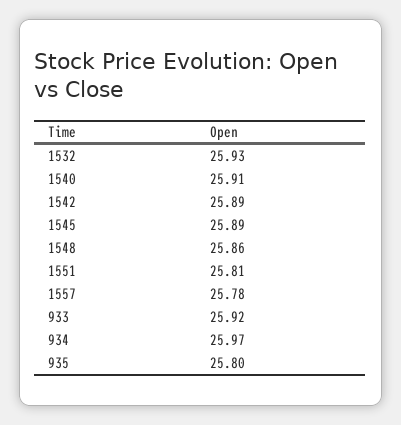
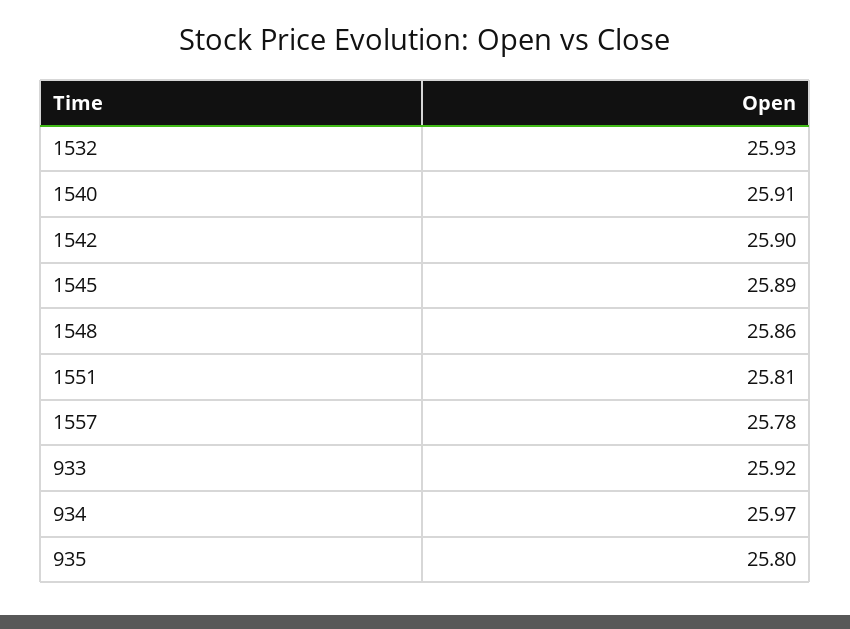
1542: 25.89 -> 25.9

